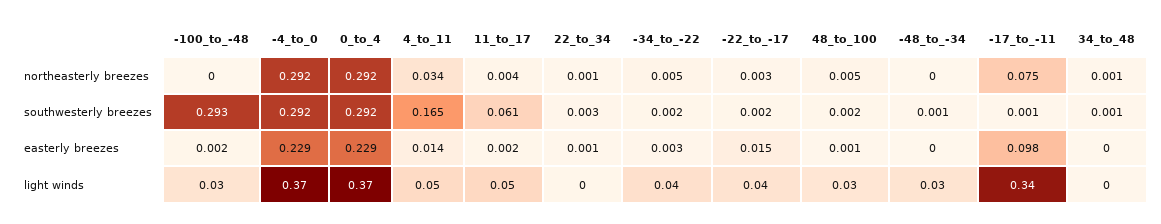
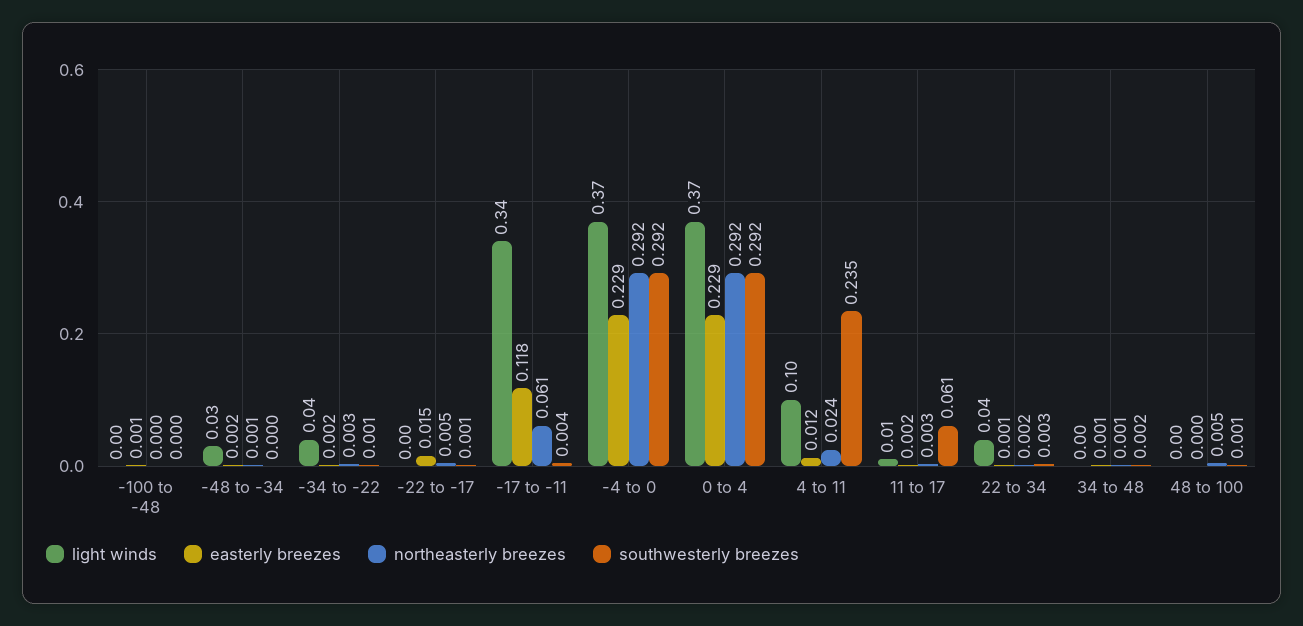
northeasterly breezes, 4_to_11: 0.034 -> 0.024
northeasterly breezes, 11_to_17: 0.004 -> 0.003
northeasterly breezes, 22_to_34: 0.001 -> 0.002
northeasterly breezes, -34_to_-22: 0.005 -> 0.003
northeasterly breezes, -22_to_-17: 0.003 -> 0.005
northeasterly breezes, -48_to_-34: 0 -> 0.001
northeasterly breezes, -17_to_-11: 0.075 -> 0.061
southwesterly breezes, -100_to_-48: 0.293 -> 0
southwesterly breezes, 4_to_11: 0.165 -> 0.235
southwesterly breezes, -34_to_-22: 0.002 -> 0.001
southwesterly breezes, -22_to_-17: 0.002 -> 0.001
southwesterly breezes, 48_to_100: 0.002 -> 0.001
southwesterly breezes, -48_to_-34: 0.001 -> 0
southwesterly breezes, -17_to_-11: 0.001 -> 0.004
southwesterly breezes, 34_to_48: 0.001 -> 0.002
easterly breezes, -100_to_-48: 0.002 -> 0.001
easterly breezes, 4_to_11: 0.014 -> 0.012
easterly breezes, -34_to_-22: 0.003 -> 0.002
easterly breezes, 48_to_100: 0.001 -> 0
easterly breezes, -48_to_-34: 0 -> 0.002
easterly breezes, -17_to_-11: 0.098 -> 0.118
easterly breezes, 34_to_48: 0 -> 0.001
light winds, -100_to_-48: 0.03 -> 0
light winds, 4_to_11: 0.05 -> 0.1
light winds, 11_to_17: 0.05 -> 0.01
light winds, 22_to_34: 0 -> 0.04
light winds, -22_to_-17: 0.04 -> 0
light winds, 48_to_100: 0.03 -> 0

